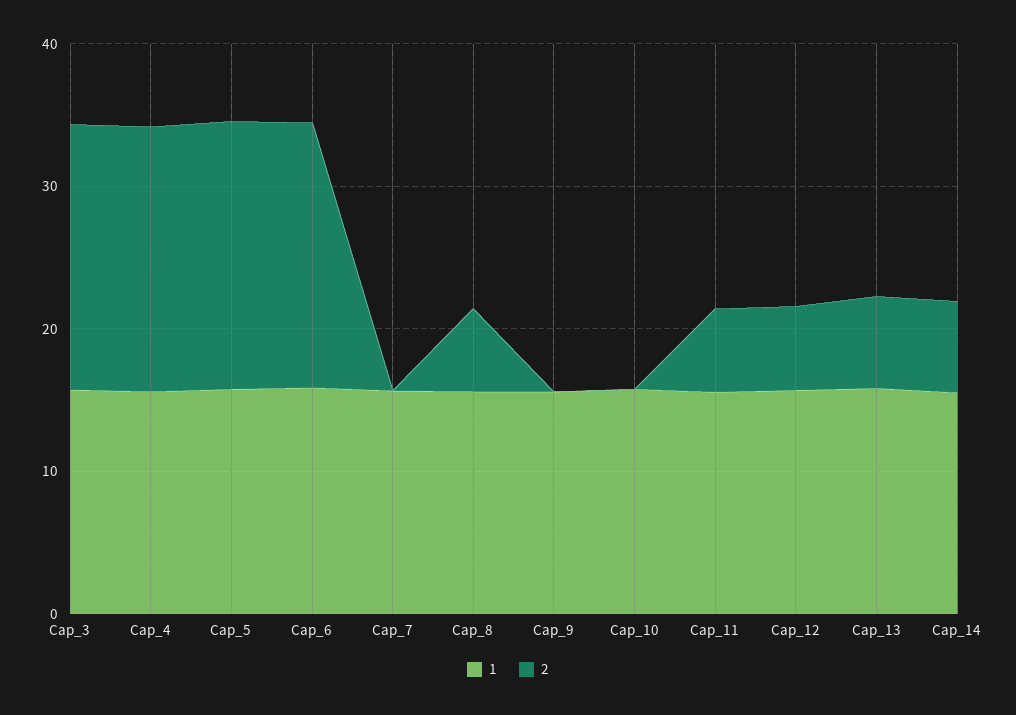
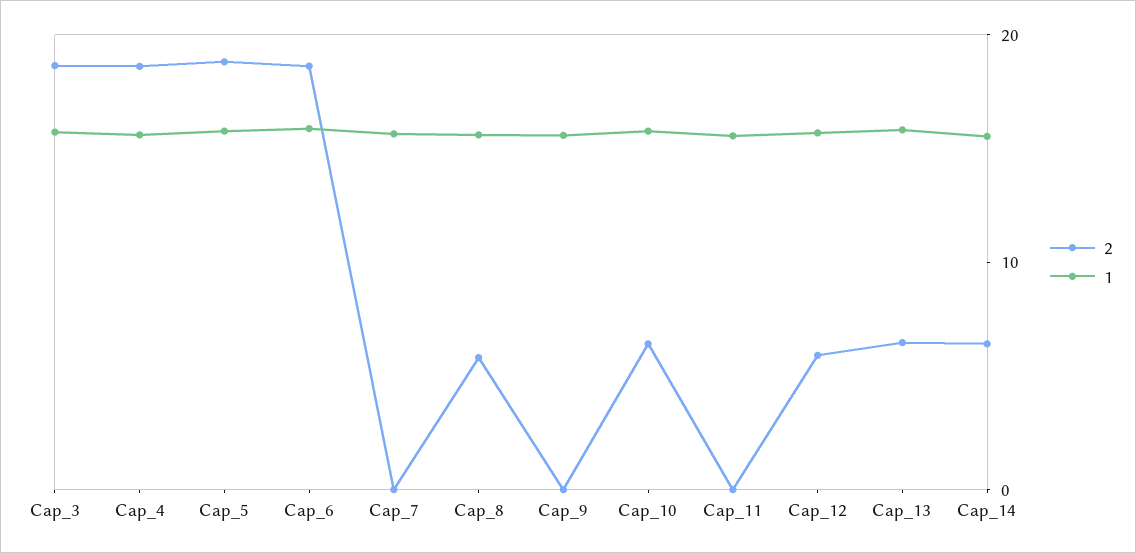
2, Cap_10: 0 -> 6
2, Cap_11: 6 -> 0

